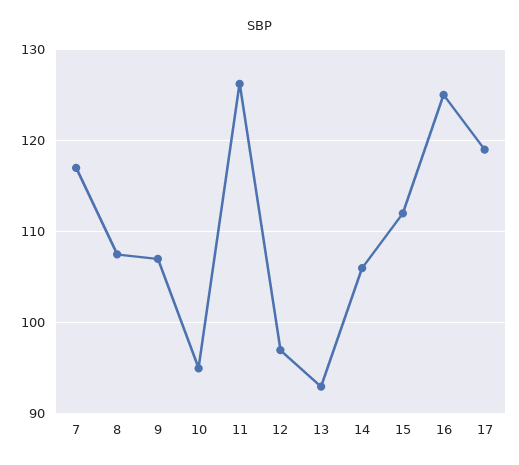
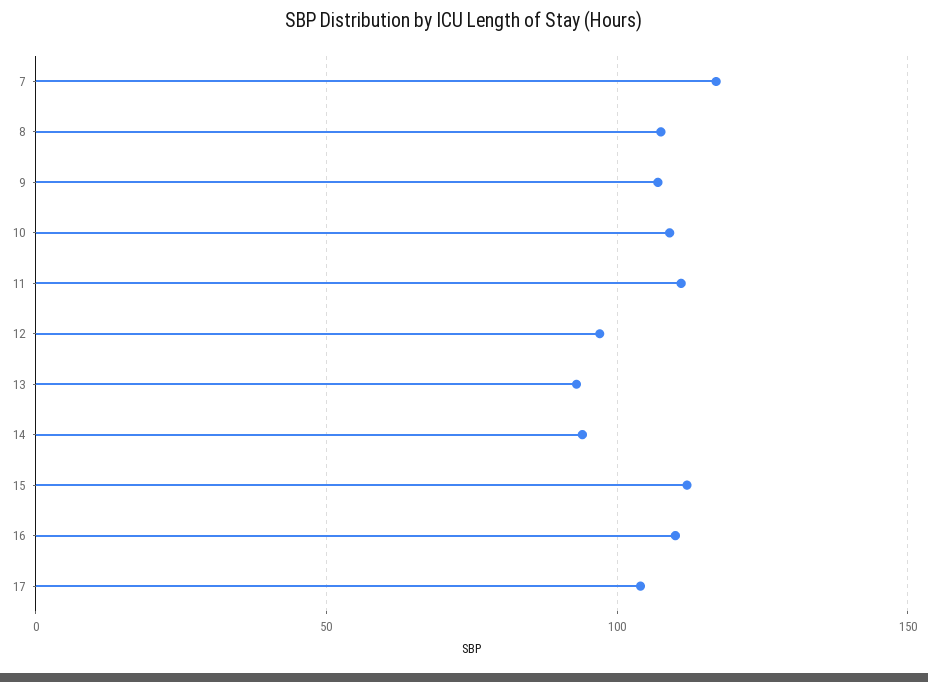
10: 95 -> 110
11: 126 -> 110
14: 106 -> 95
16: 125 -> 110
17: 119 -> 105

